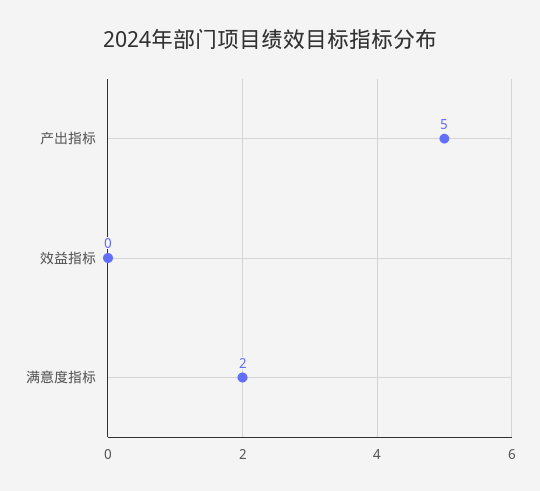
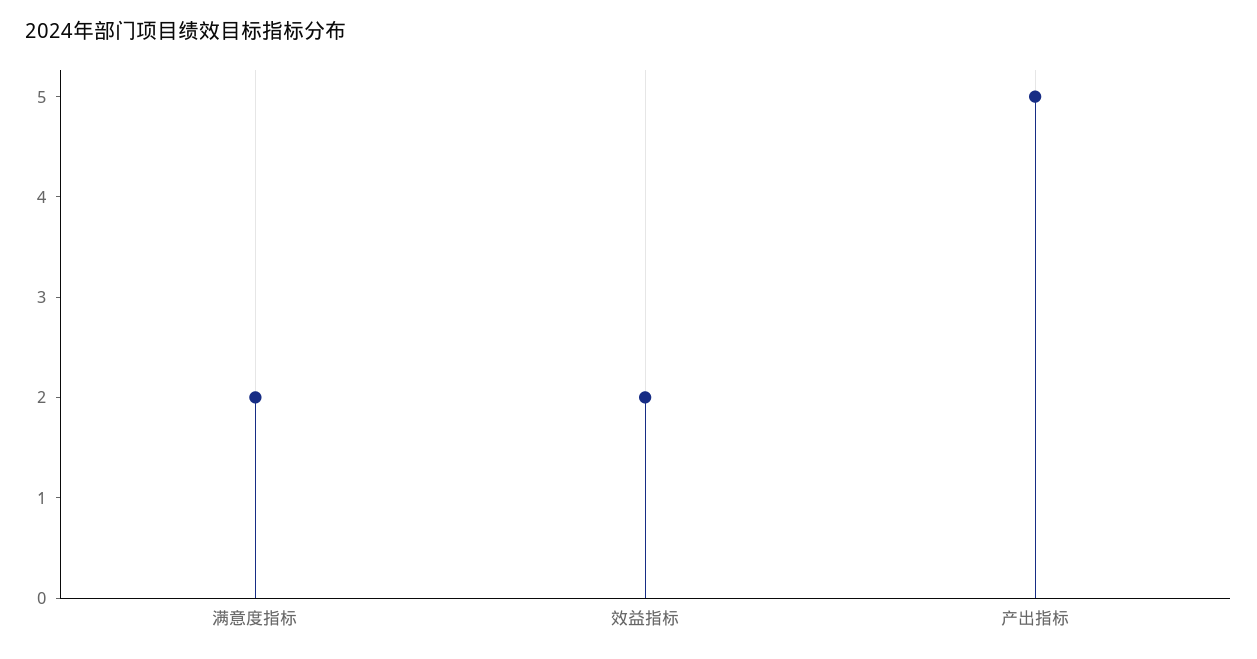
效益指标: 0 -> 2

